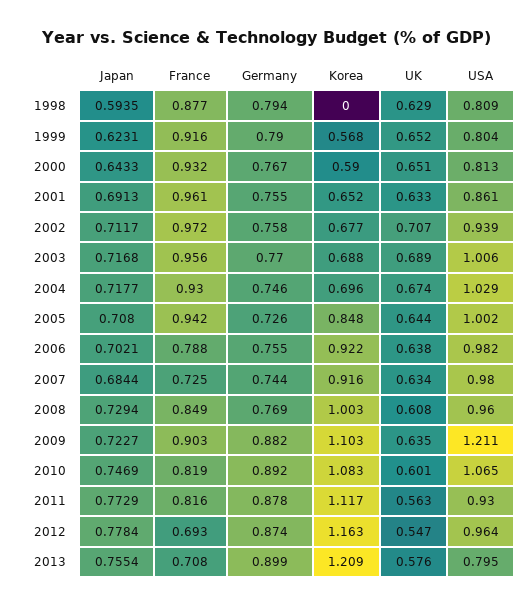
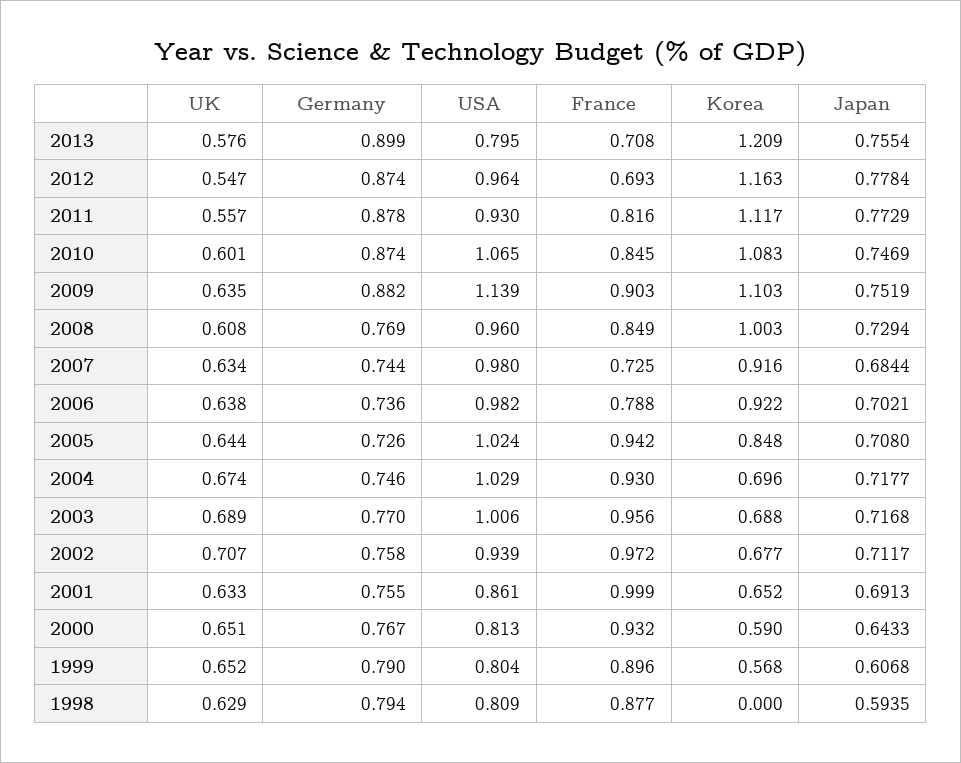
Japan, 1999: 0.6231 -> 0.6068
France, 1999: 0.916 -> 0.896
France, 2001: 0.961 -> 0.999
USA, 2005: 1.002 -> 1.024
Germany, 2006: 0.755 -> 0.736
Japan, 2009: 0.7227 -> 0.7519
USA, 2009: 1.211 -> 1.139
France, 2010: 0.819 -> 0.845
Germany, 2010: 0.892 -> 0.874
UK, 2011: 0.563 -> 0.557

